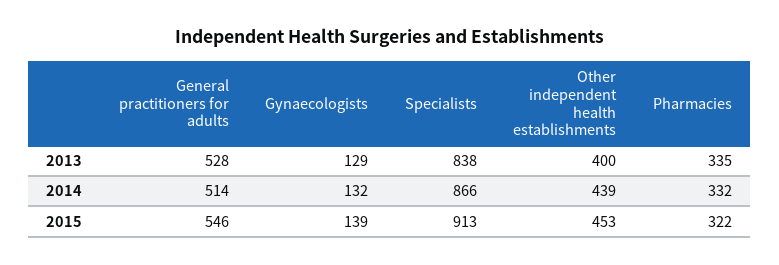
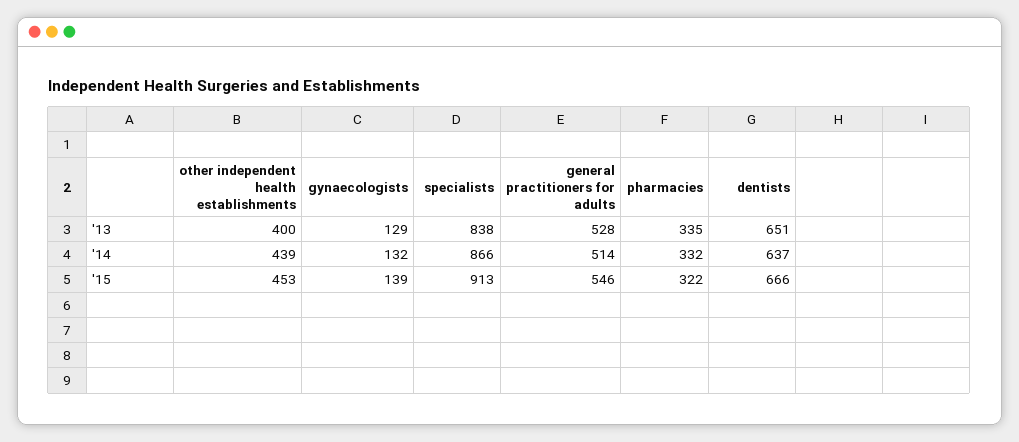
dentists, 2013: none -> 651
dentists, 2014: none -> 637
dentists, 2015: none -> 666

